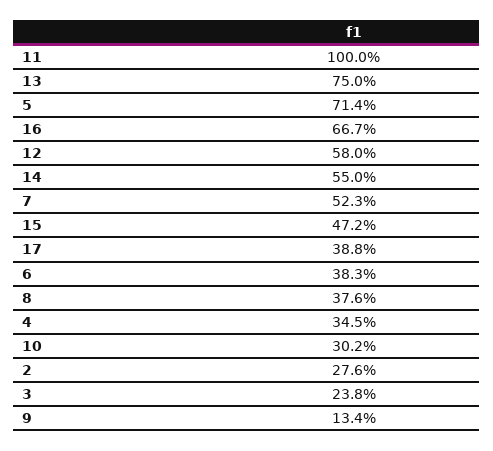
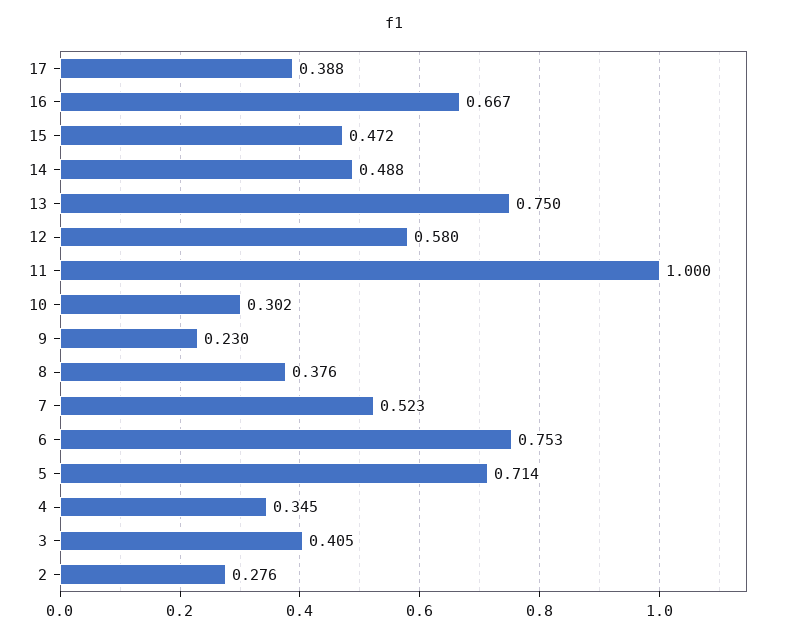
14: 0.55 -> 0.488
6: 0.383 -> 0.753
3: 0.238 -> 0.405
9: 0.134 -> 0.23

